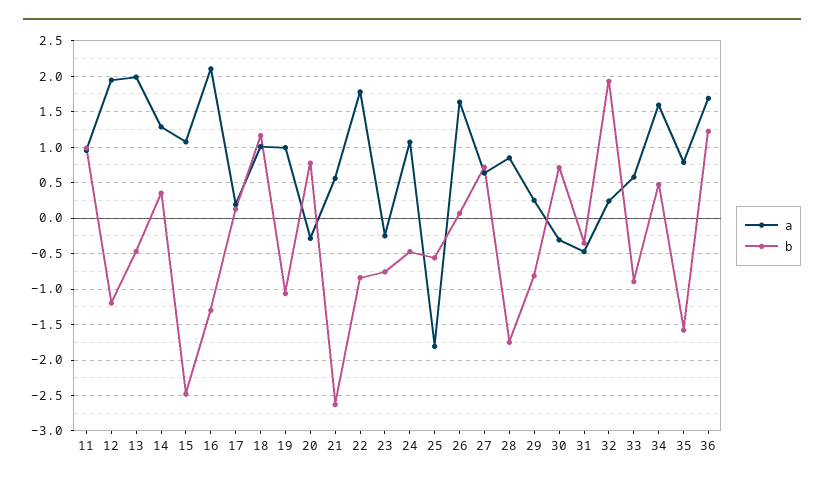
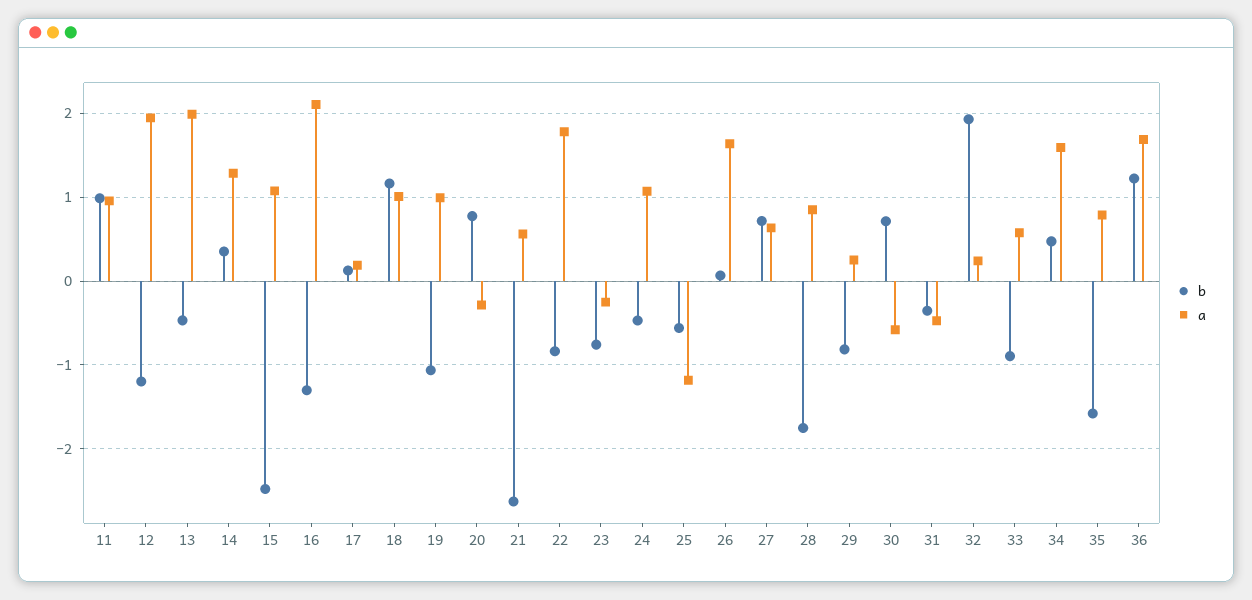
a, 25: -1.8 -> -1.2
a, 30: -0.3 -> -0.6

